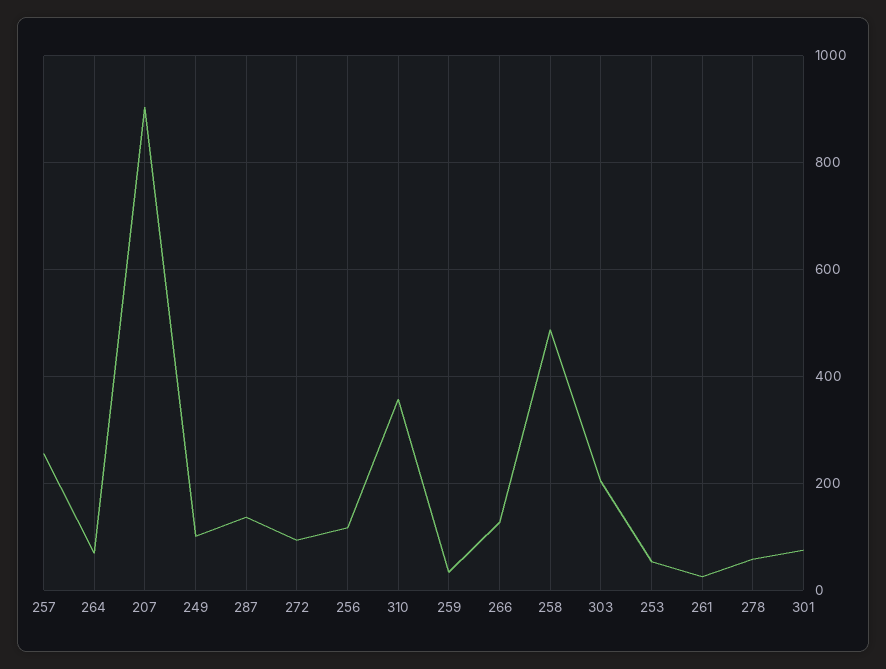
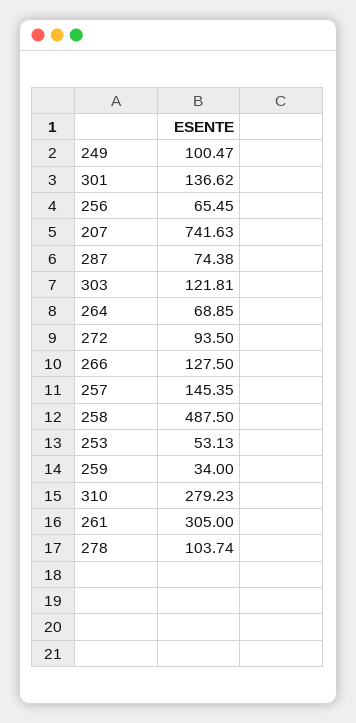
257: 260 -> 145.35
207: 900 -> 741.63
287: 140 -> 74.38
256: 120 -> 65.45
310: 360 -> 279.23
303: 200 -> 121.81
261: 20 -> 305
278: 60 -> 103.74
301: 80 -> 136.62

